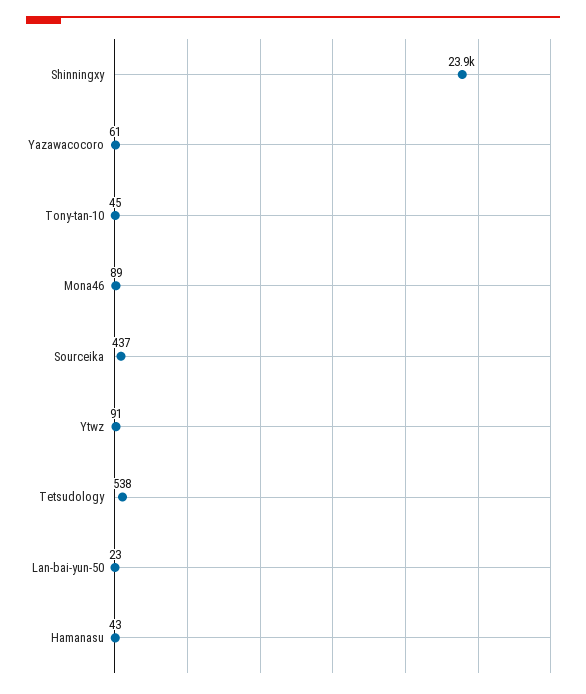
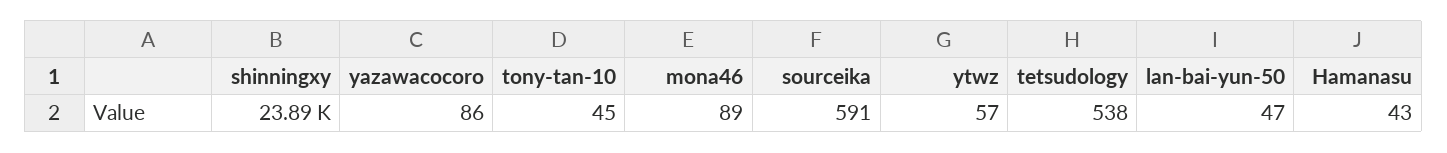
Yazawacocoro: 61 -> 86
Sourceika: 437 -> 591
Ytwz: 91 -> 57
Lan-bai-yun-50: 23 -> 47

